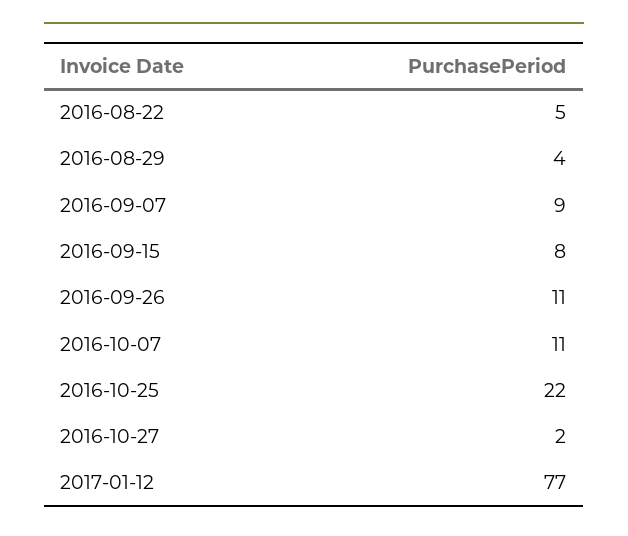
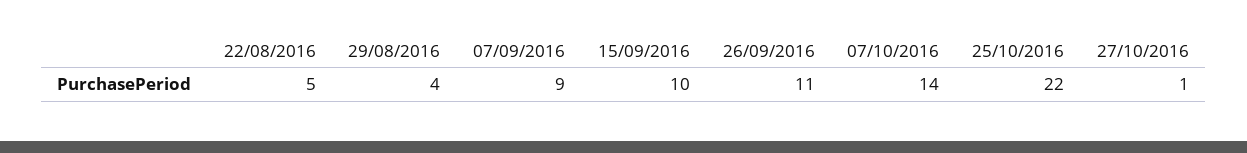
2016-09-15: 8 -> 10
2016-10-07: 11 -> 14
2016-10-27: 2 -> 1
2017-01-12: 77 -> none

